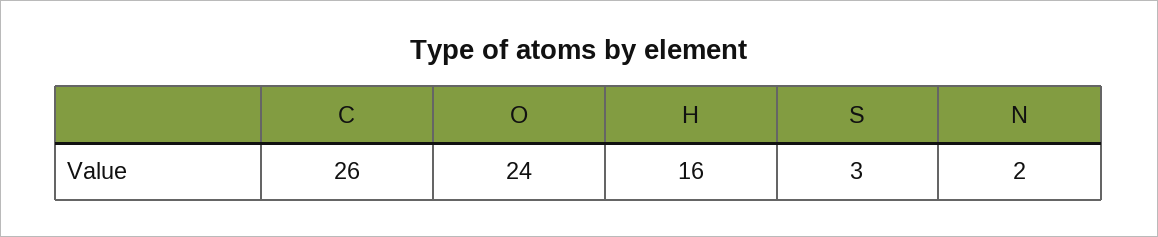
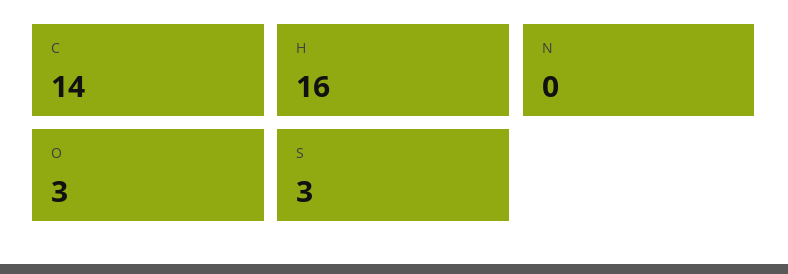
C: 26 -> 14
O: 24 -> 3
N: 2 -> 0

